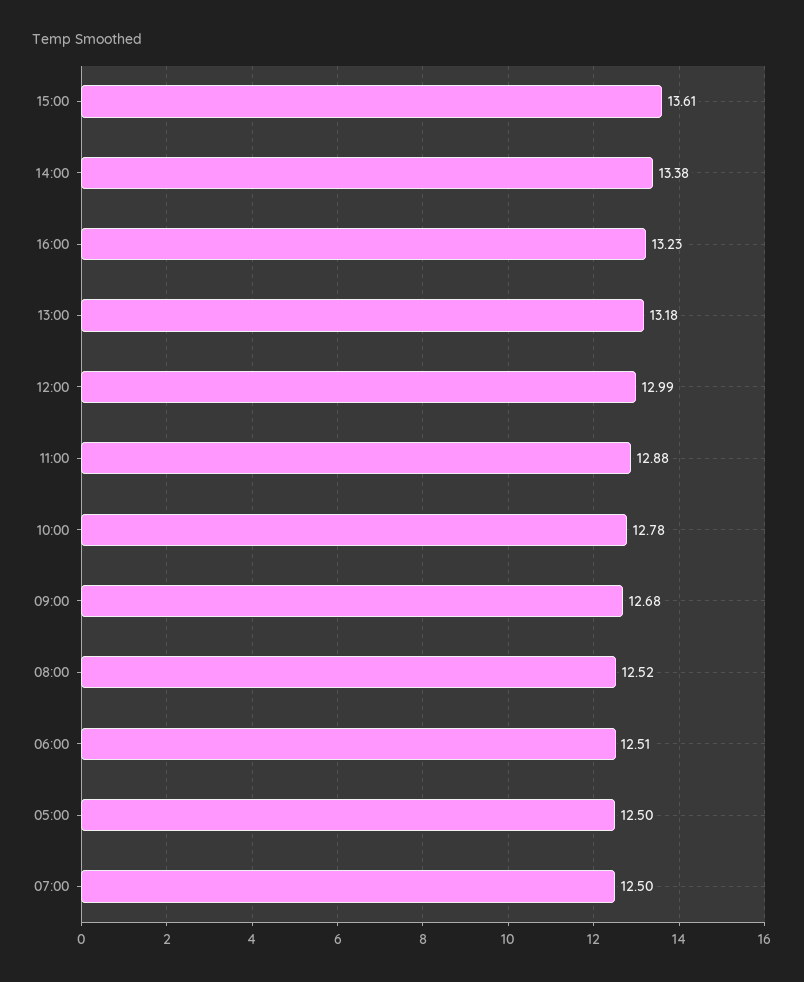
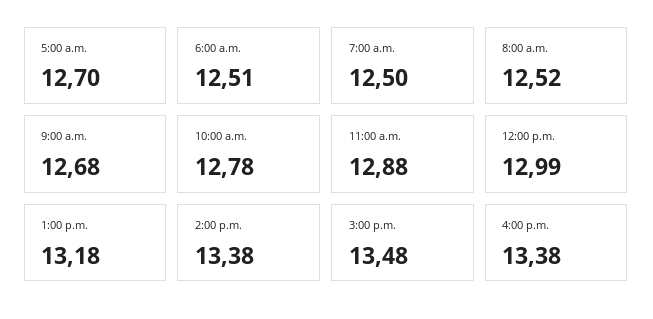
15:00: 13.61 -> 13.48
16:00: 13.23 -> 13.38
05:00: 12.5 -> 12.7

